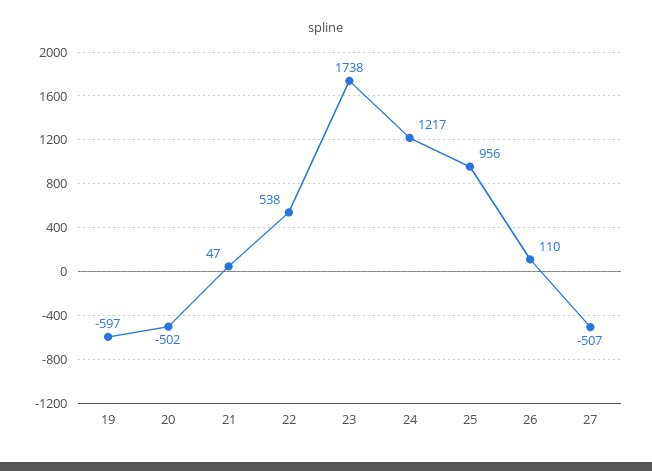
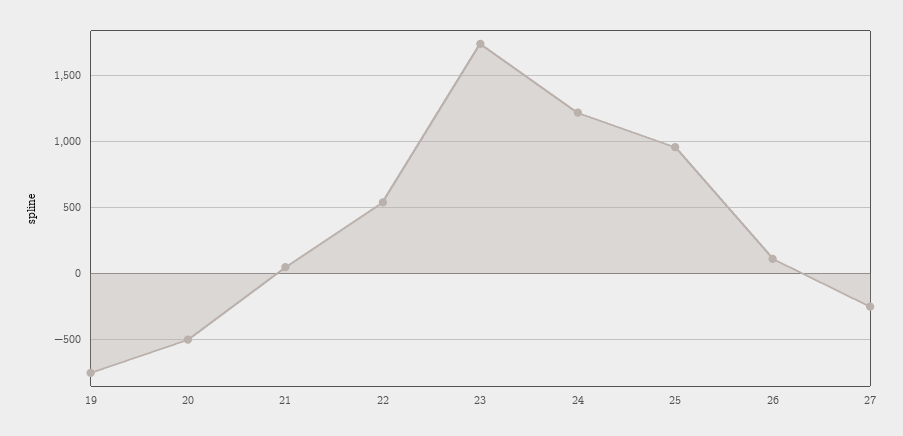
19: -597 -> -750
27: -507 -> -250

